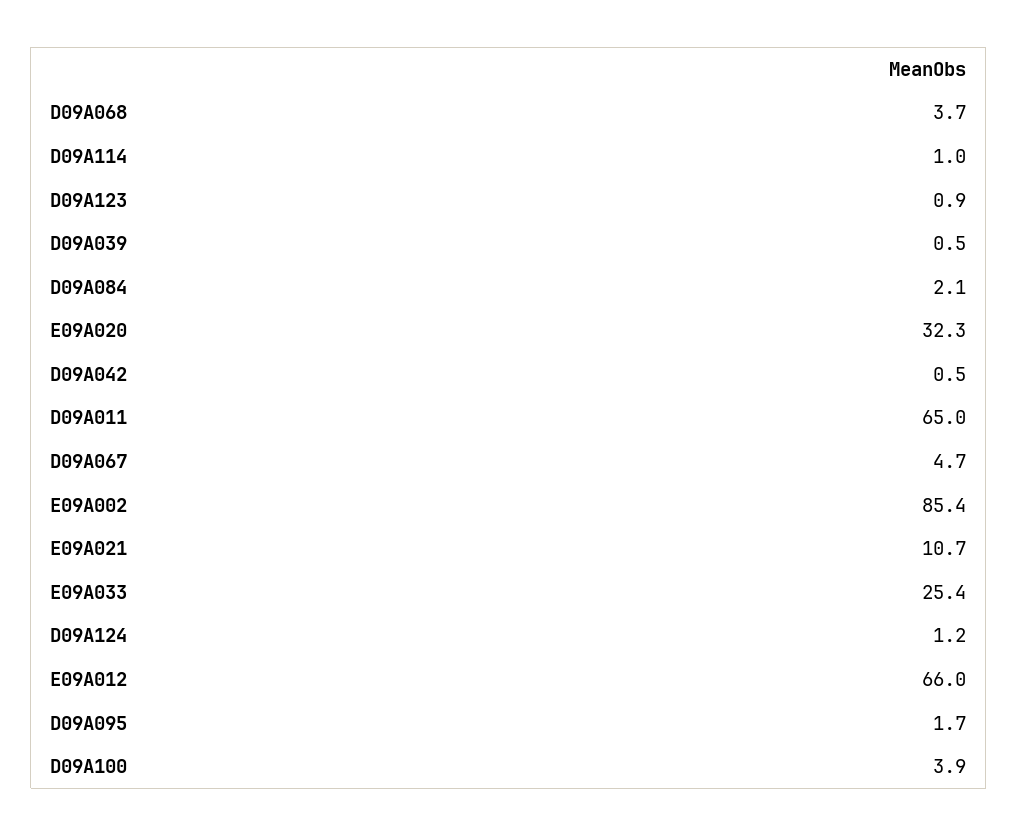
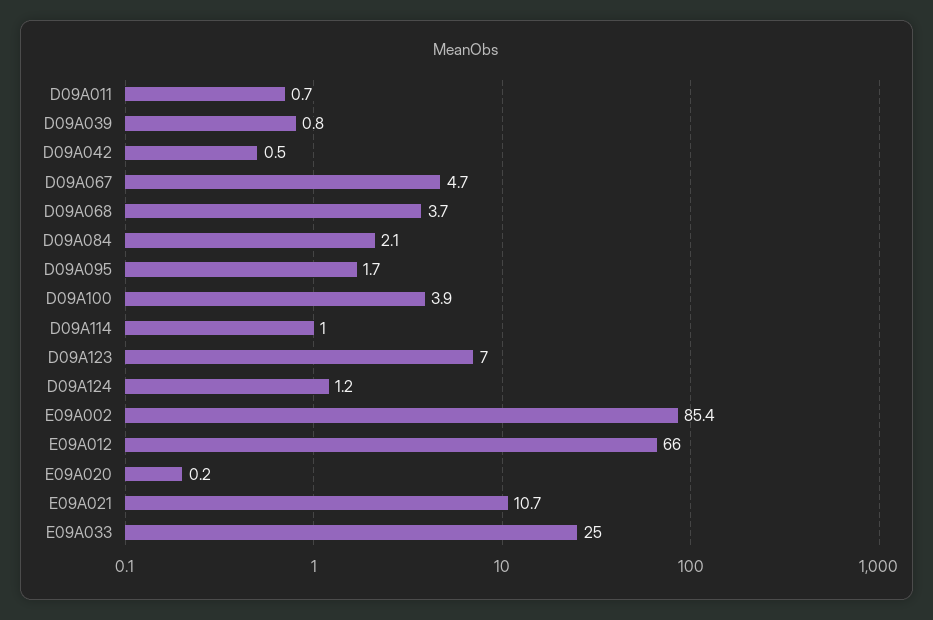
D09A123: 0.9 -> 7
D09A039: 0.5 -> 0.8
E09A020: 32.3 -> 0.2
D09A011: 65 -> 0.7
E09A033: 25.4 -> 25

